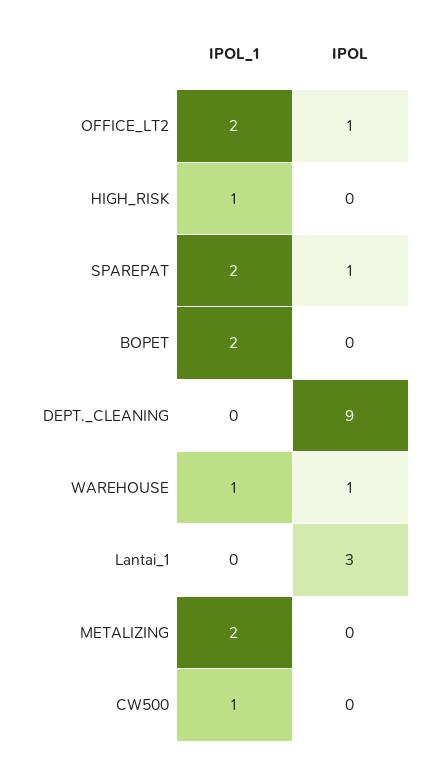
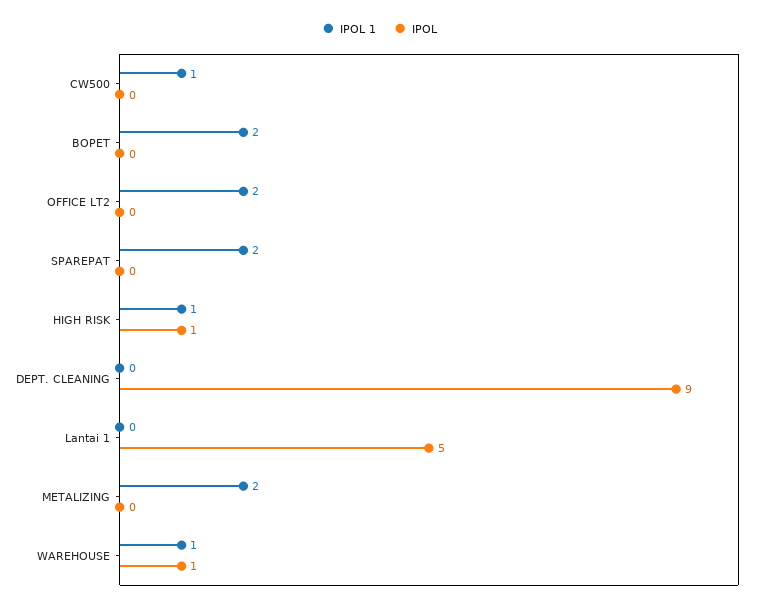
IPOL, OFFICE_LT2: 1 -> 0
IPOL, HIGH_RISK: 0 -> 1
IPOL, SPAREPAT: 1 -> 0
IPOL, Lantai_1: 3 -> 5

